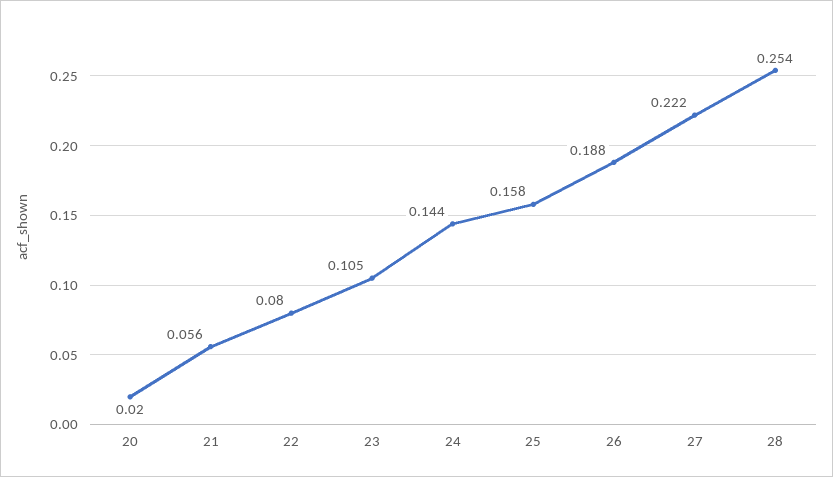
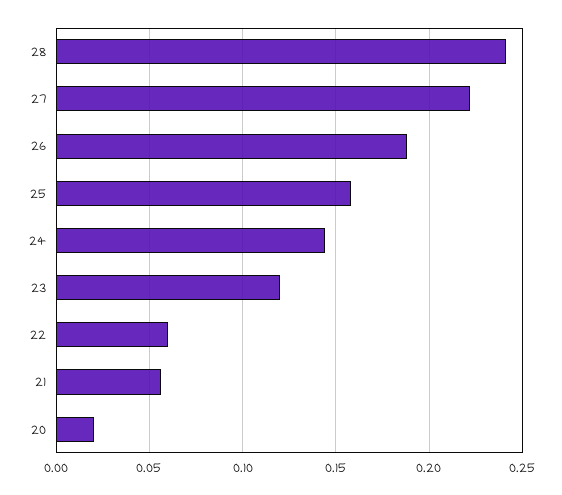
22: 0.08 -> 0.06
23: 0.105 -> 0.12
28: 0.254 -> 0.24

